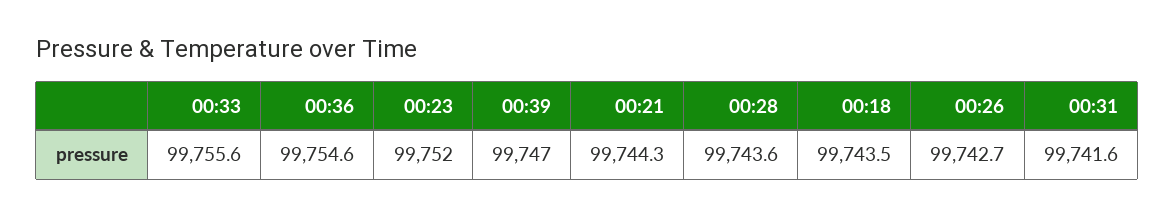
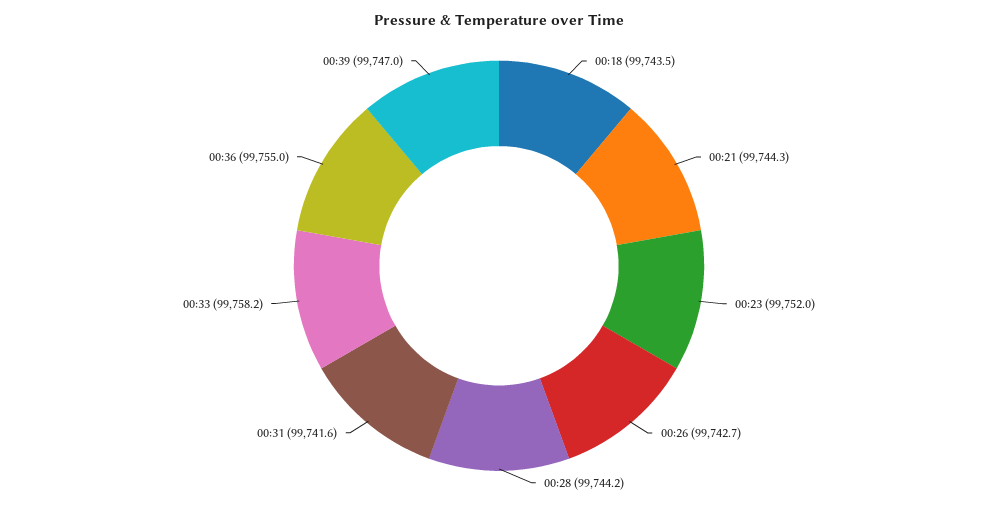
00:33: 99755.6 -> 99758.2
00:36: 99754.6 -> 99755
00:28: 99743.6 -> 99744.2

